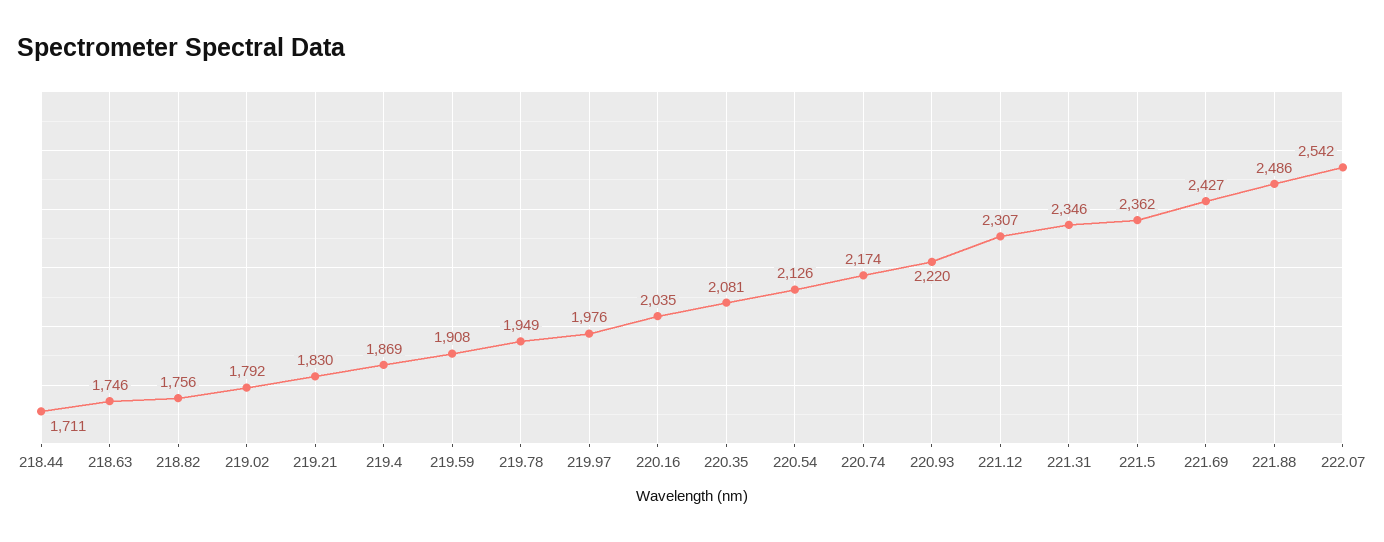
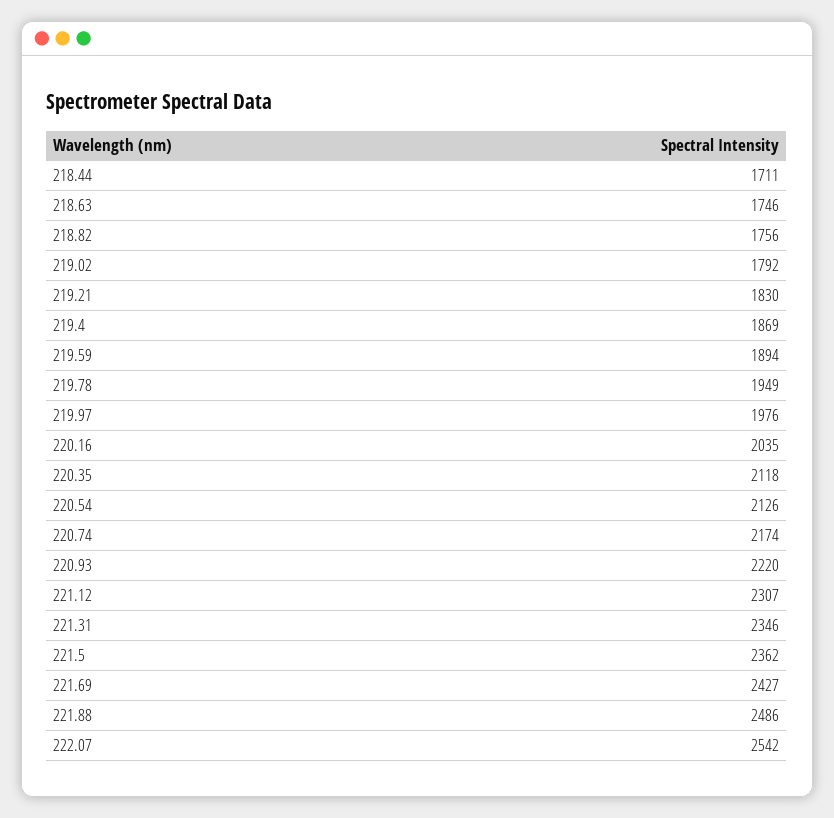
219.59: 1908 -> 1894
220.35: 2081 -> 2118

